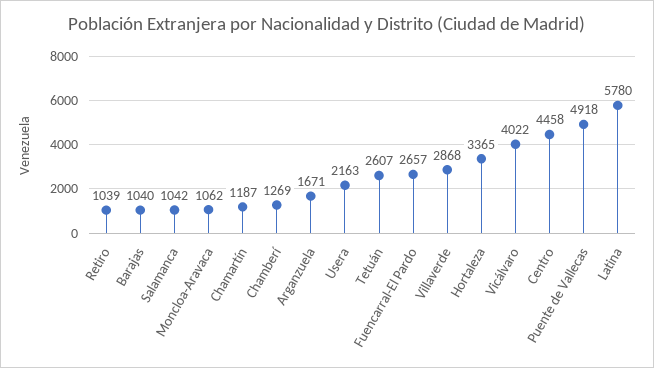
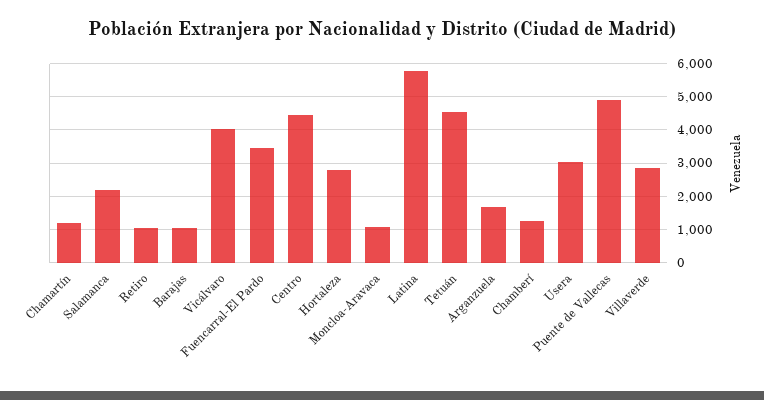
Salamanca: 1042 -> 2200
Usera: 2163 -> 3000
Tetuán: 2607 -> 4600
Fuencarral-El Pardo: 2657 -> 3400
Hortaleza: 3365 -> 2800

